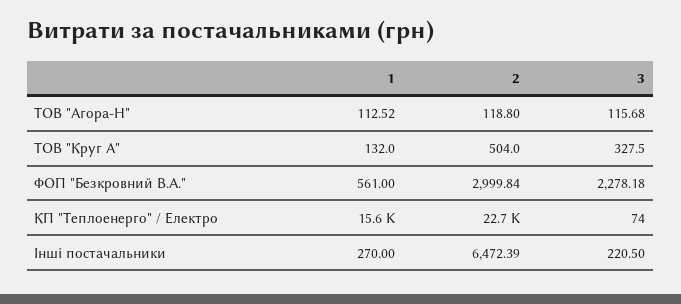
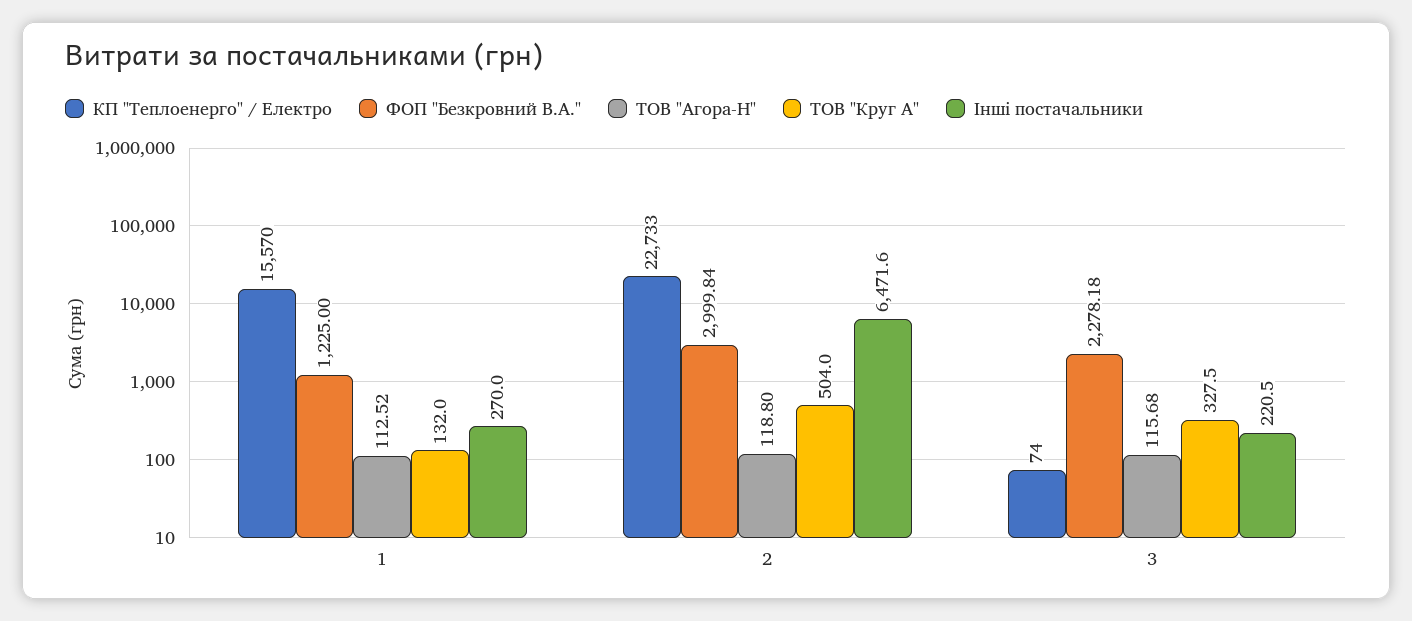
ФОП "Безкровний В.А.", 1: 561 -> 1225
Інші постачальники, 2: 6472.39 -> 6471.6

